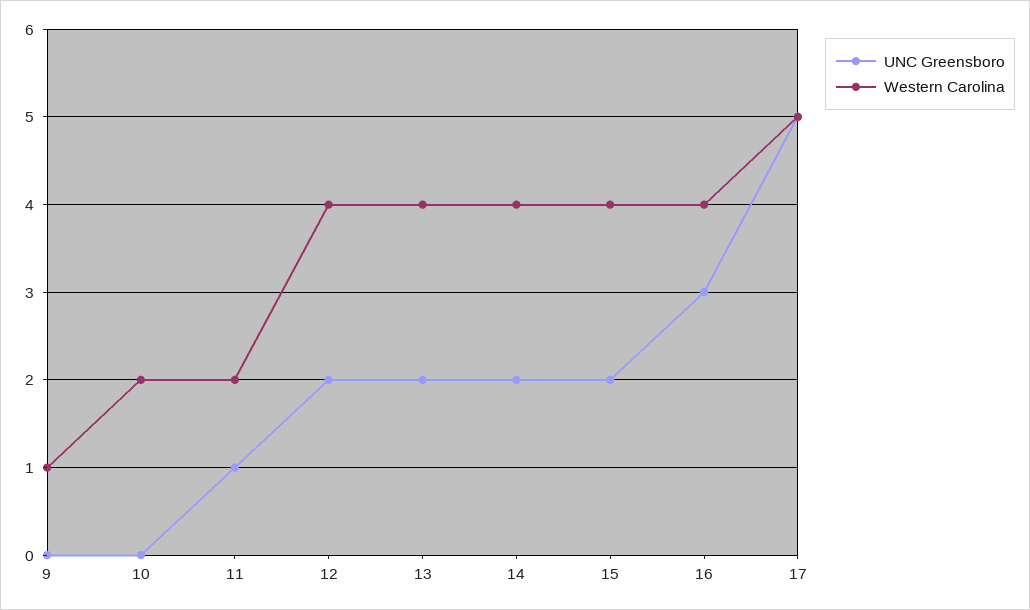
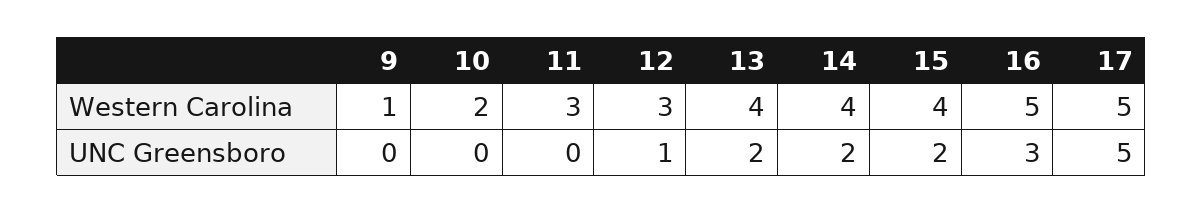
UNC Greensboro, 11: 1 -> 0
Western Carolina, 11: 2 -> 3
UNC Greensboro, 12: 2 -> 1
Western Carolina, 12: 4 -> 3
Western Carolina, 16: 4 -> 5

